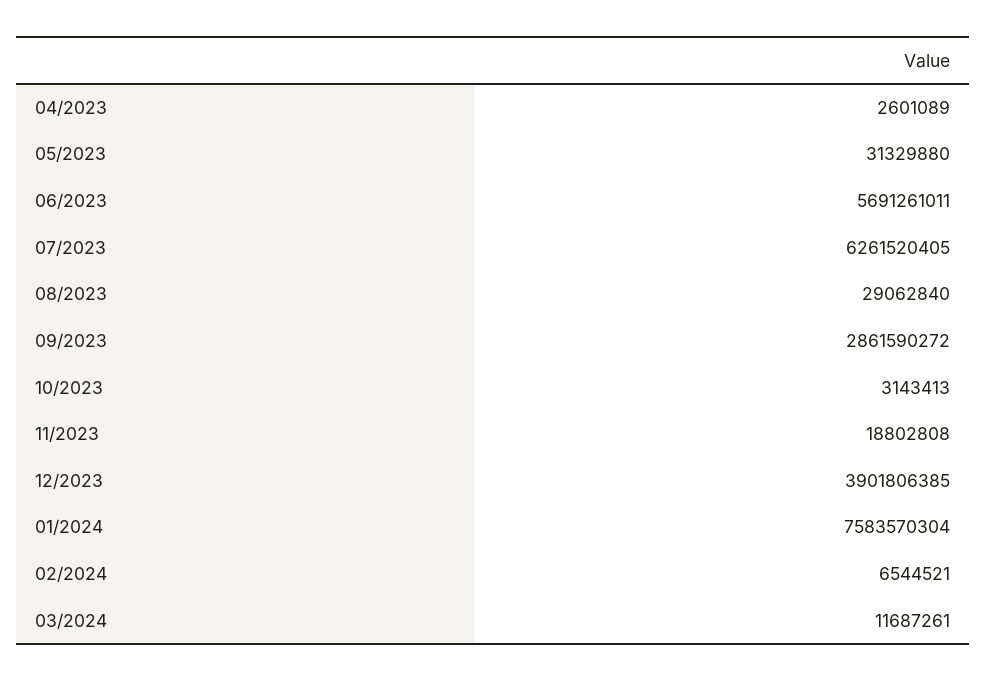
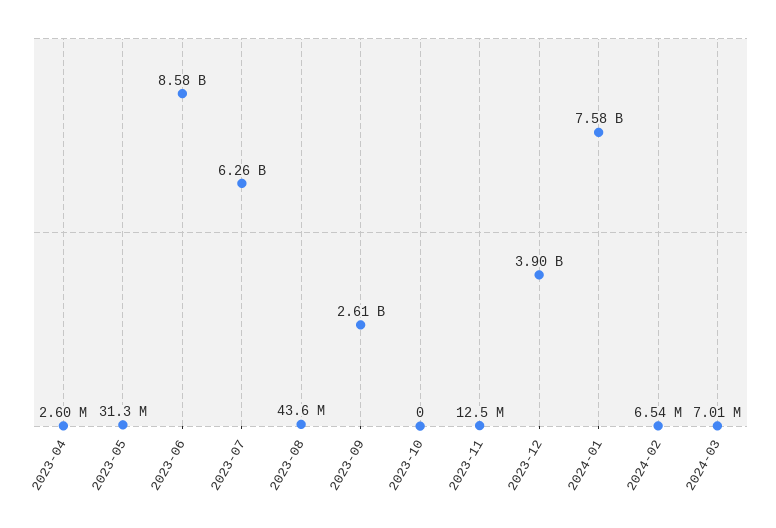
06/2023: 5691261011 -> 8580000000
08/2023: 29062840 -> 43600000
09/2023: 2861590272 -> 2610000000
10/2023: 3143413 -> 0
11/2023: 18802808 -> 12500000
03/2024: 11687261 -> 7010000

